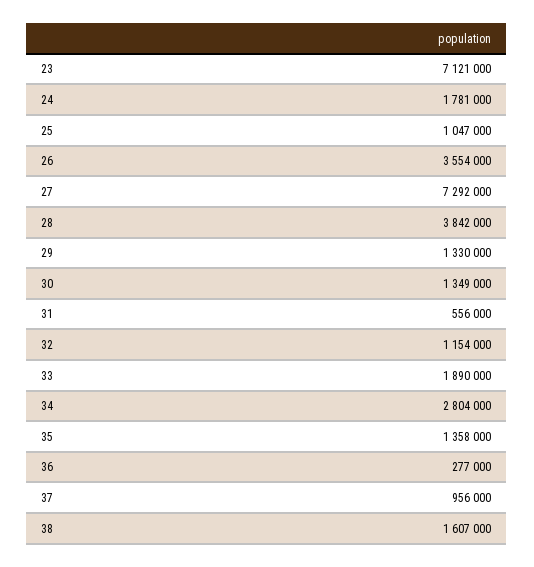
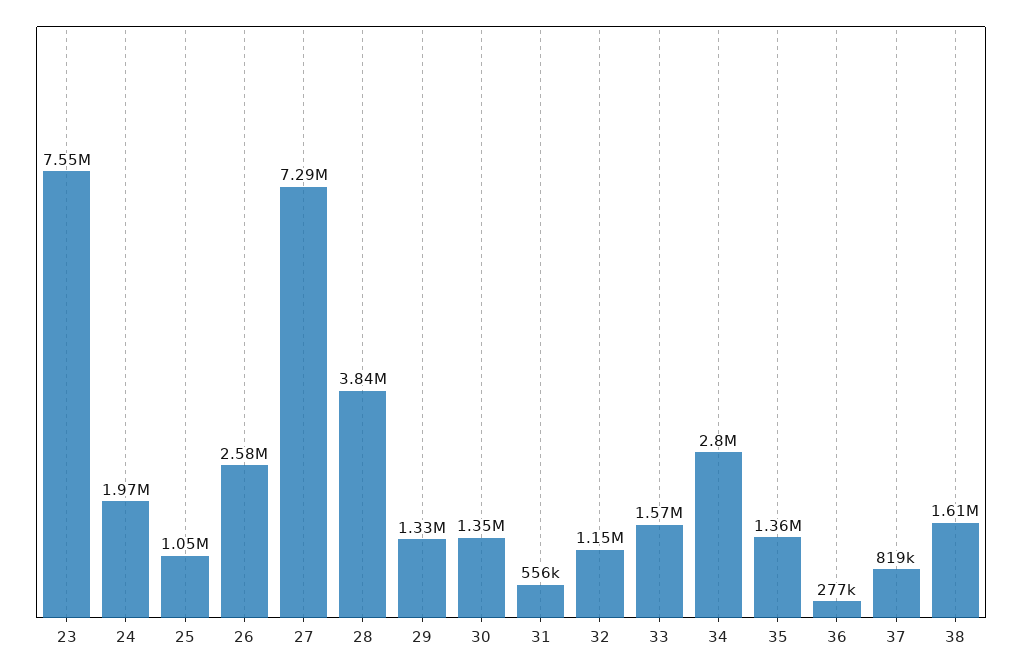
23: 7121000 -> 7550000
24: 1781000 -> 1970000
26: 3554000 -> 2580000
33: 1890000 -> 1570000
37: 956000 -> 819000

